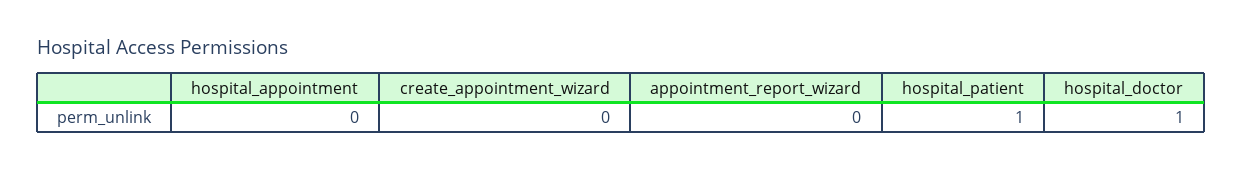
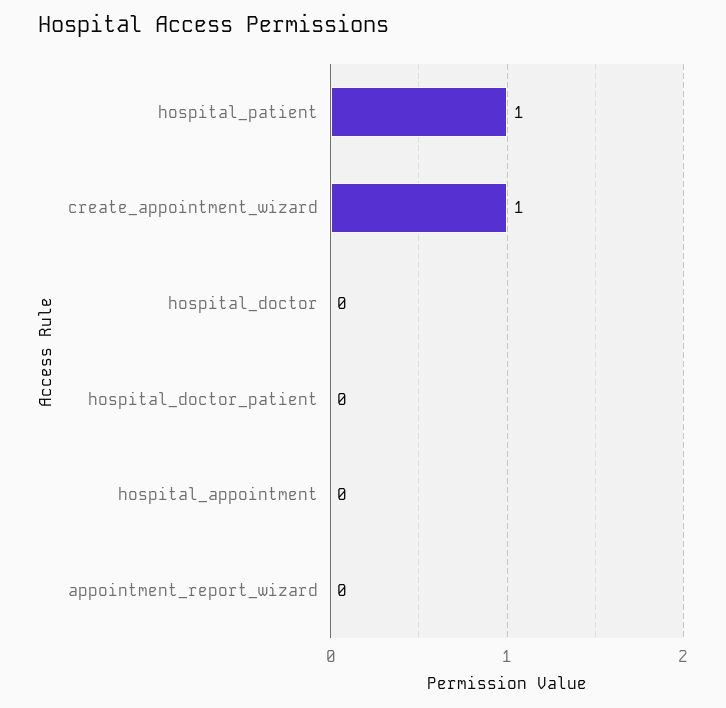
create_appointment_wizard: 0 -> 1
hospital_doctor: 1 -> 0
hospital_doctor_patient: none -> 0

